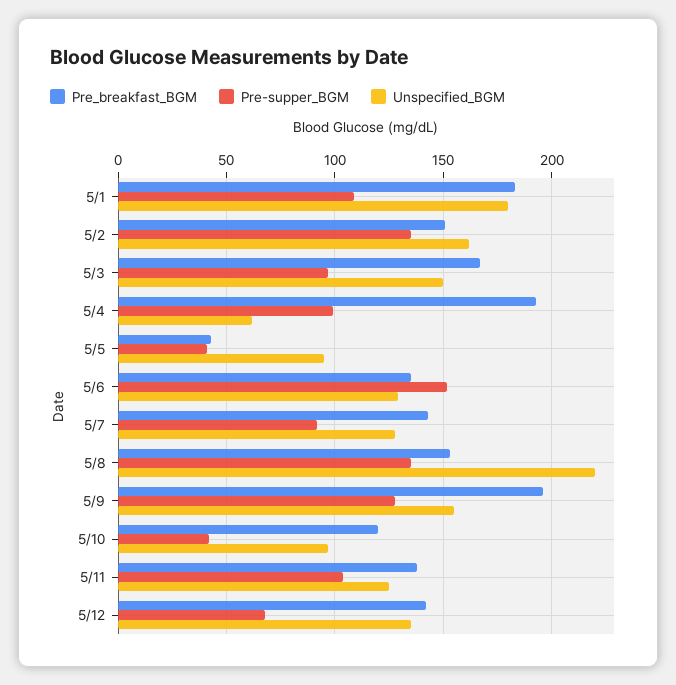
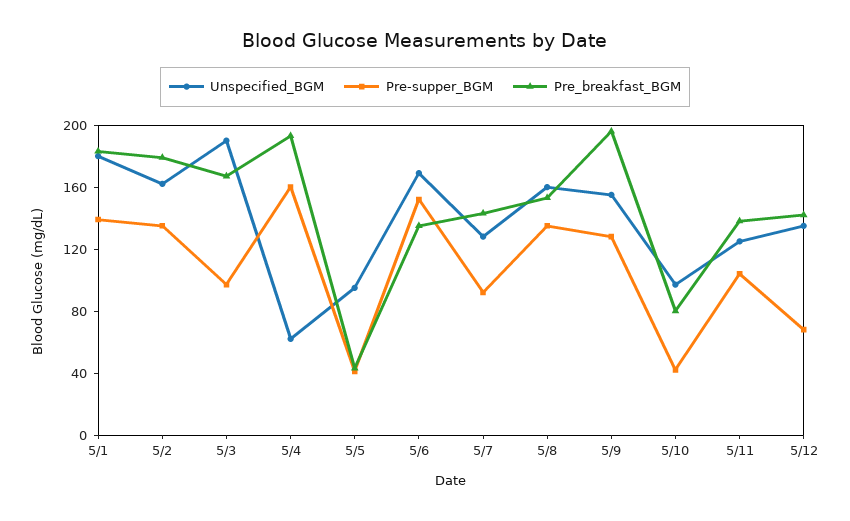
Pre-supper_BGM, 5/1: 110 -> 140
Pre_breakfast_BGM, 5/2: 150 -> 180
Unspecified_BGM, 5/3: 150 -> 190
Pre-supper_BGM, 5/4: 100 -> 160
Unspecified_BGM, 5/6: 130 -> 170
Unspecified_BGM, 5/8: 220 -> 160
Pre_breakfast_BGM, 5/10: 120 -> 80

